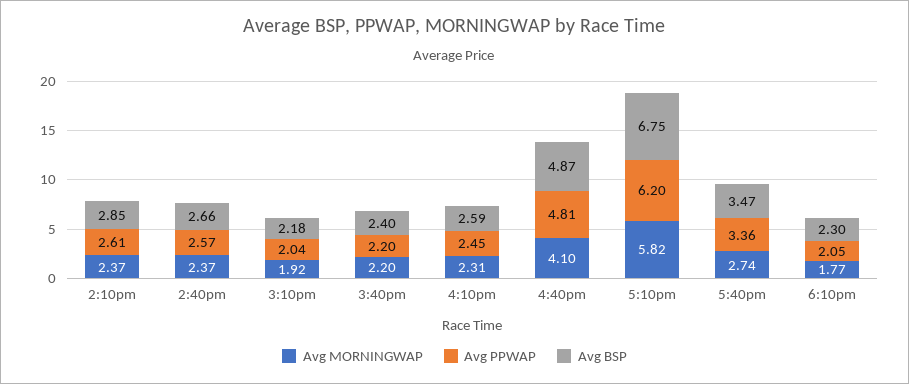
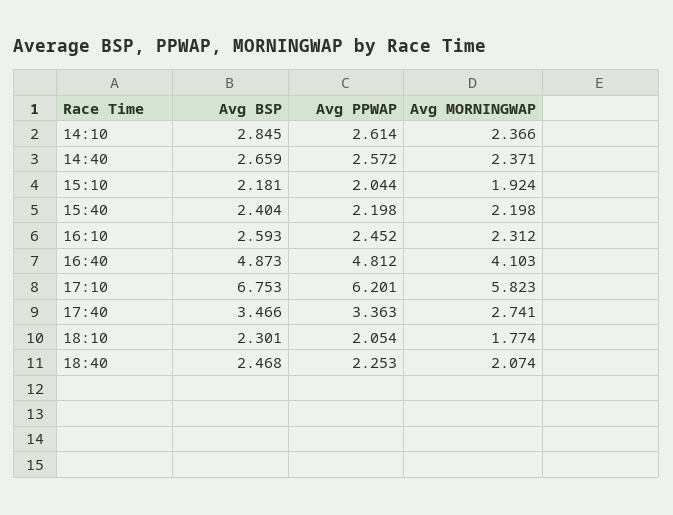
Avg BSP, 18:40: none -> 2.468
Avg PPWAP, 18:40: none -> 2.253
Avg MORNINGWAP, 18:40: none -> 2.074

